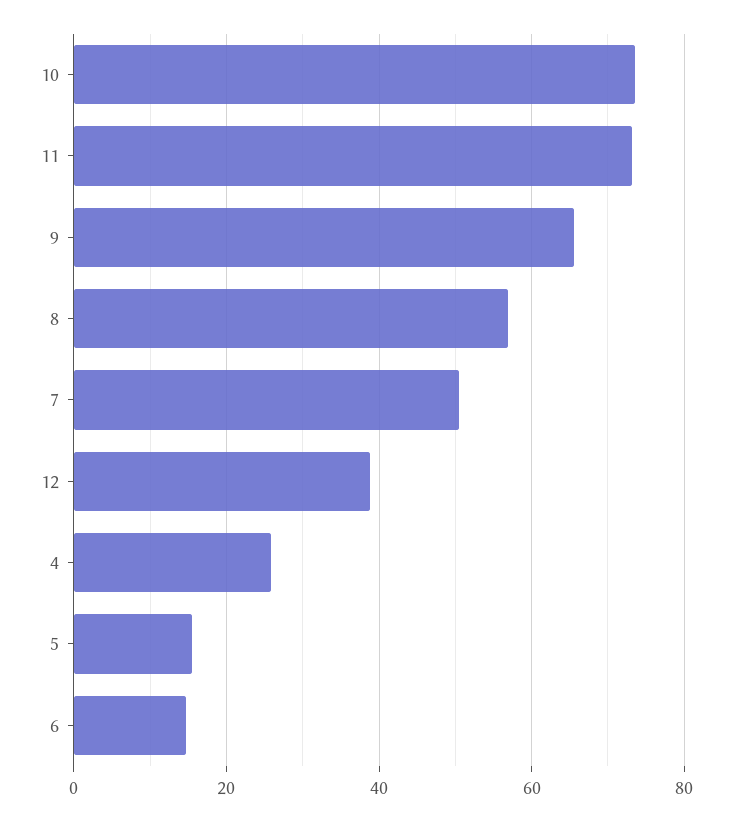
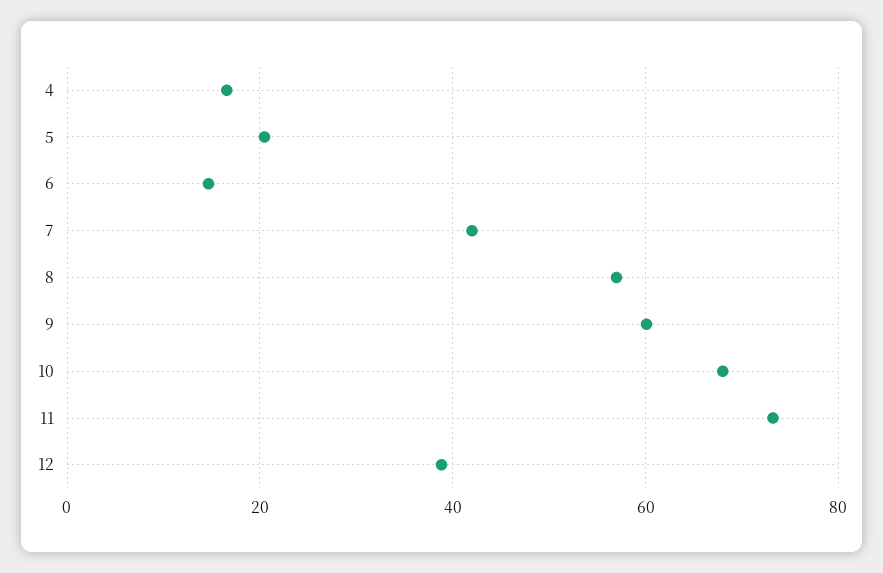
10: 74 -> 68
9: 66 -> 60
7: 50 -> 42
4: 26 -> 16
5: 16 -> 20

